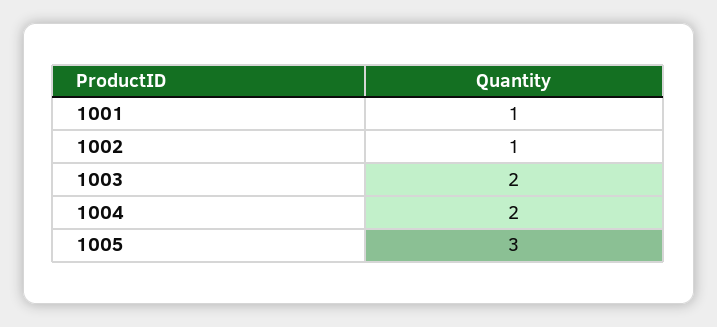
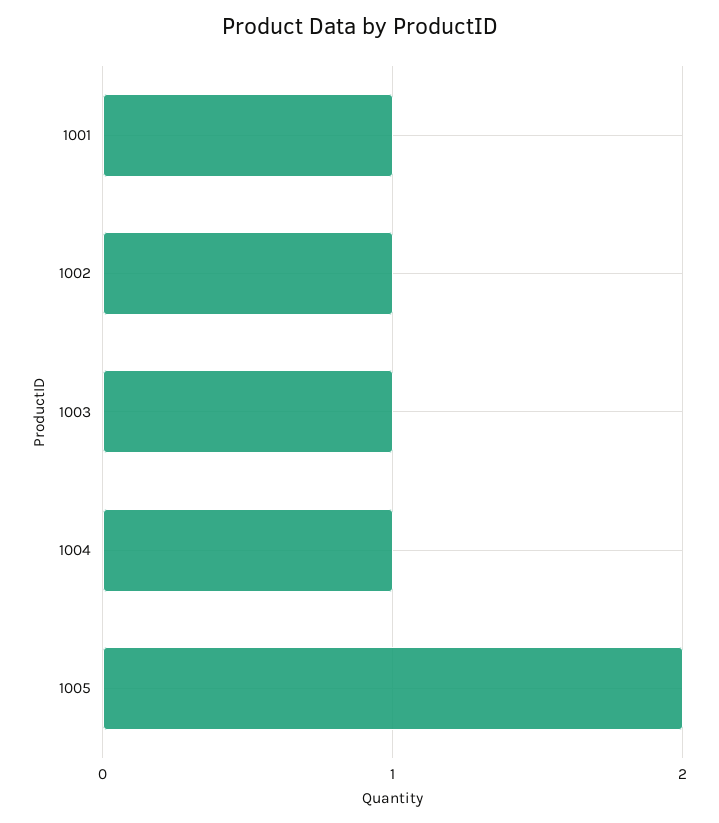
1003: 2 -> 1
1004: 2 -> 1
1005: 3 -> 2

